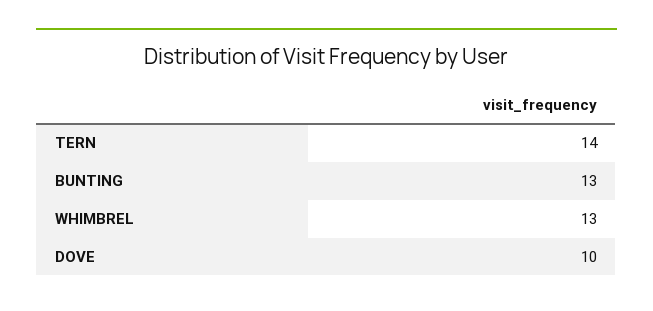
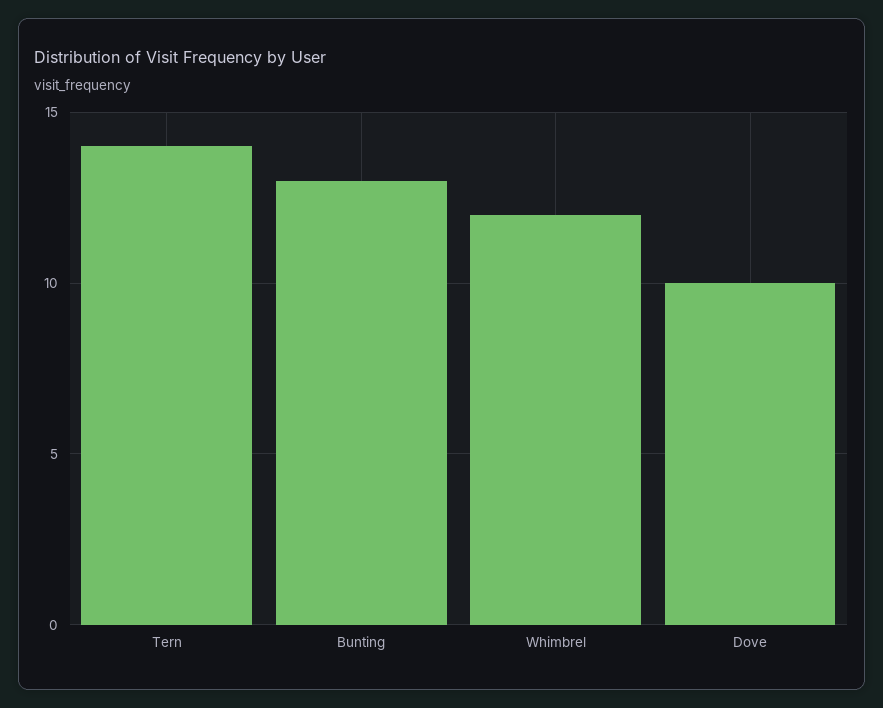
WHIMBREL: 13 -> 12

